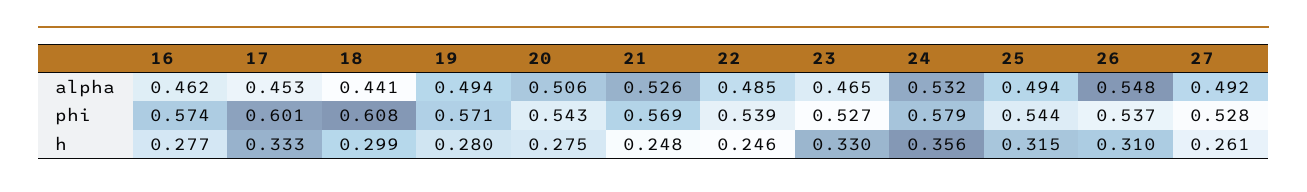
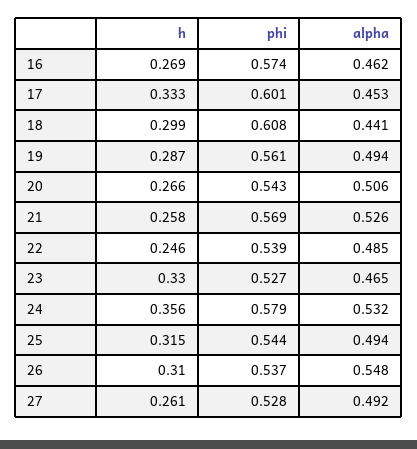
19, phi: 0.571 -> 0.561
16, h: 0.277 -> 0.269
19, h: 0.28 -> 0.287
20, h: 0.275 -> 0.266
21, h: 0.248 -> 0.258

